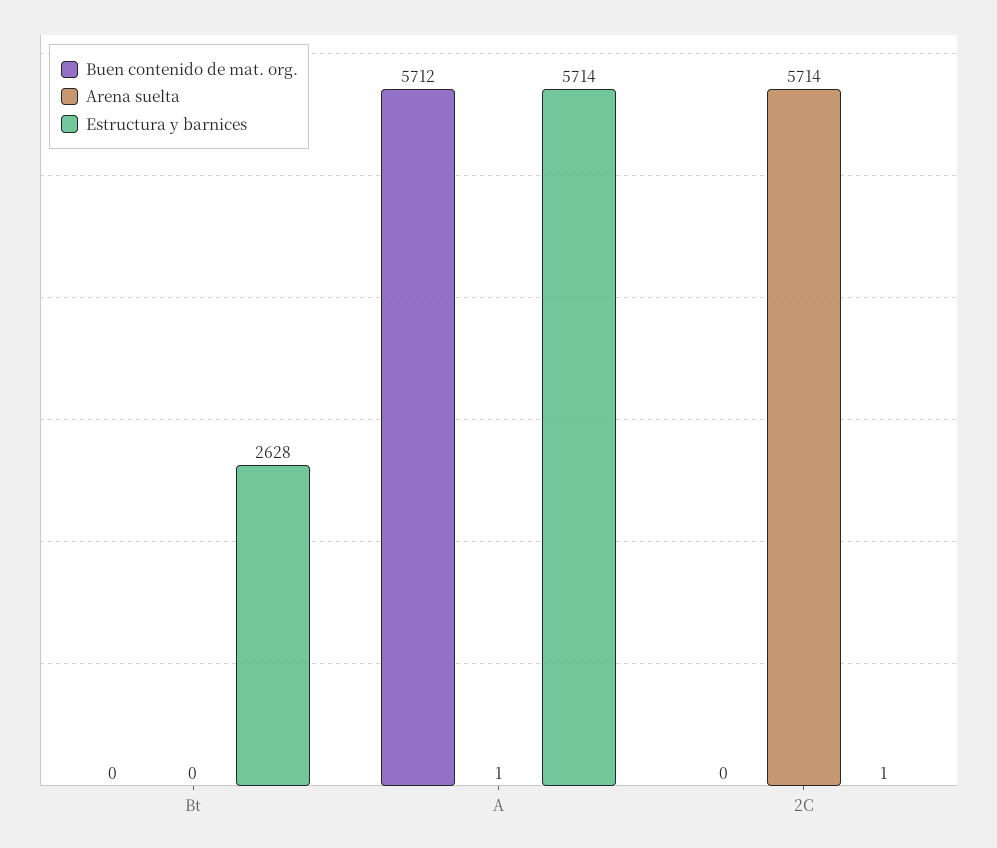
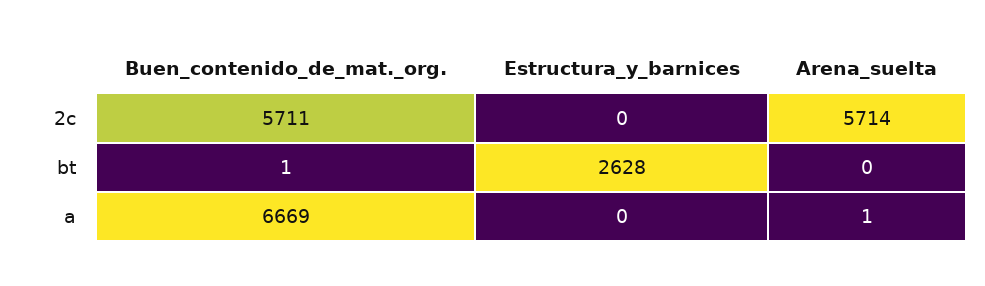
Buen contenido de mat. org., Bt: 0 -> 1
Buen contenido de mat. org., A: 5712 -> 6669
Estructura y barnices, A: 5714 -> 0
Buen contenido de mat. org., 2C: 0 -> 5711
Estructura y barnices, 2C: 1 -> 0

